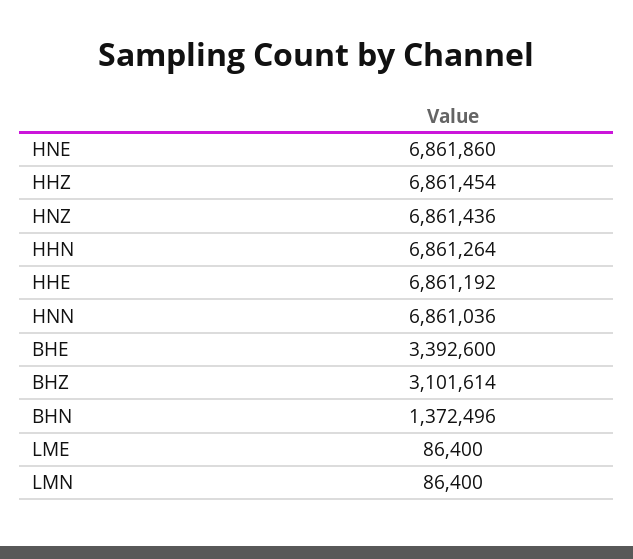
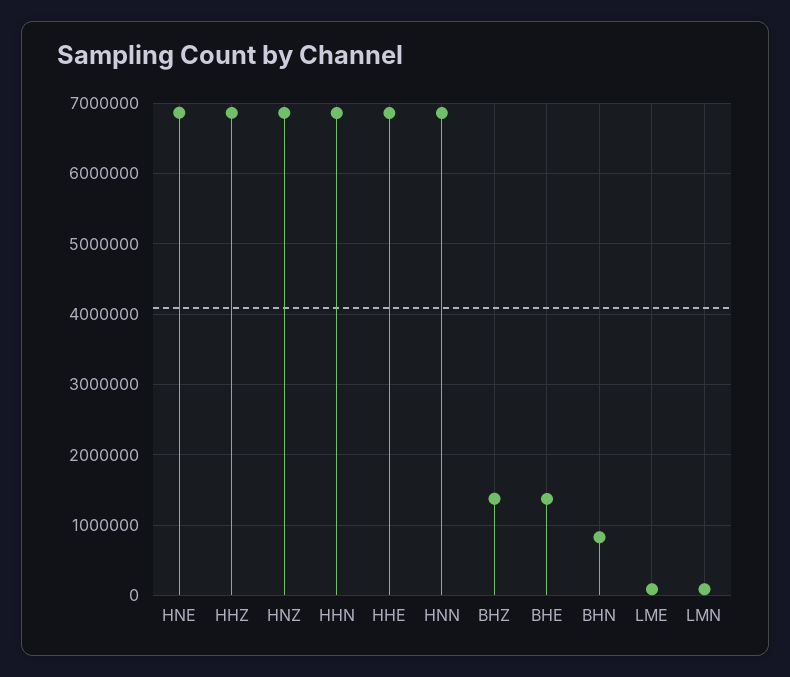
BHE: 3392600 -> 1400000
BHZ: 3101614 -> 1400000
BHN: 1372496 -> 800000

